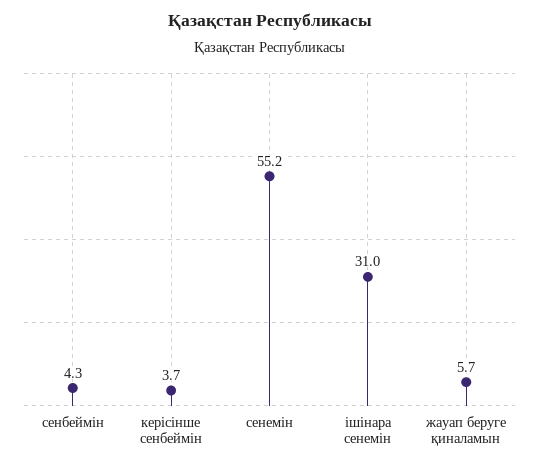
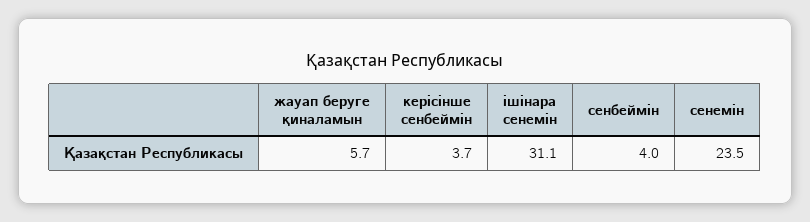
сенбеймін: 4.3 -> 4
сенемін: 55.2 -> 23.5
ішінара сенемін: 31 -> 31.1

